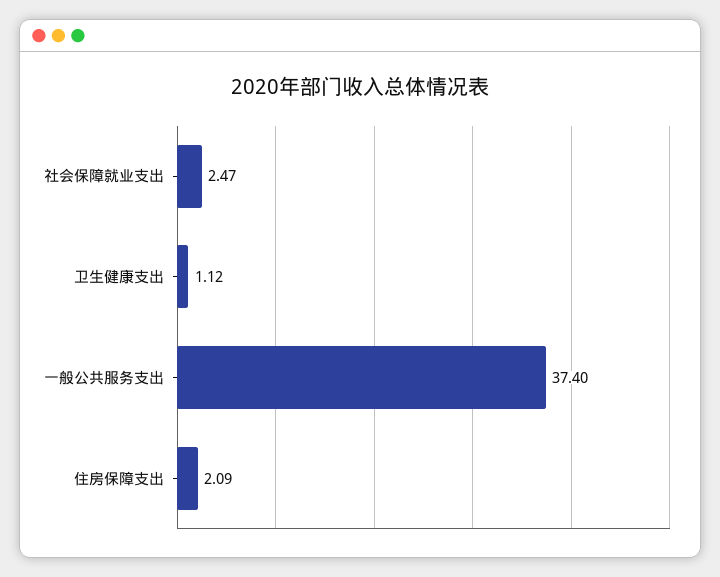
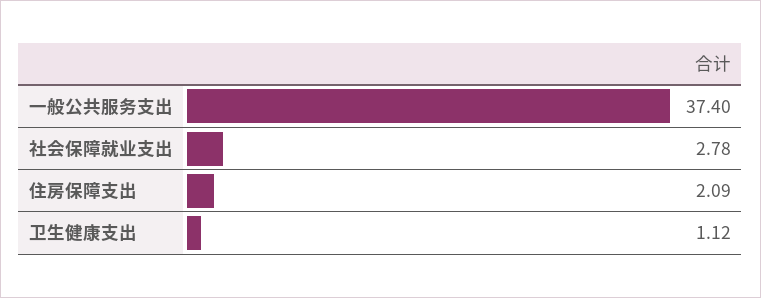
社会保障就业支出: 2.47 -> 2.78

